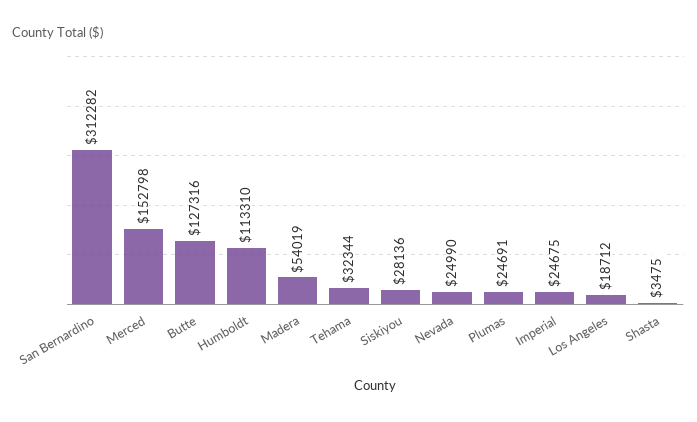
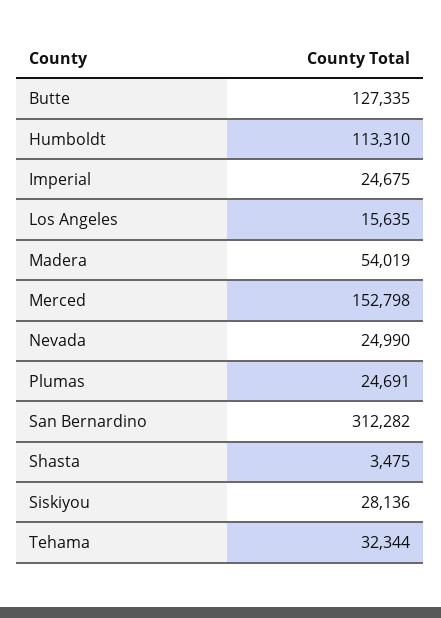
Butte: 127316 -> 127335
Los Angeles: 18712 -> 15635

